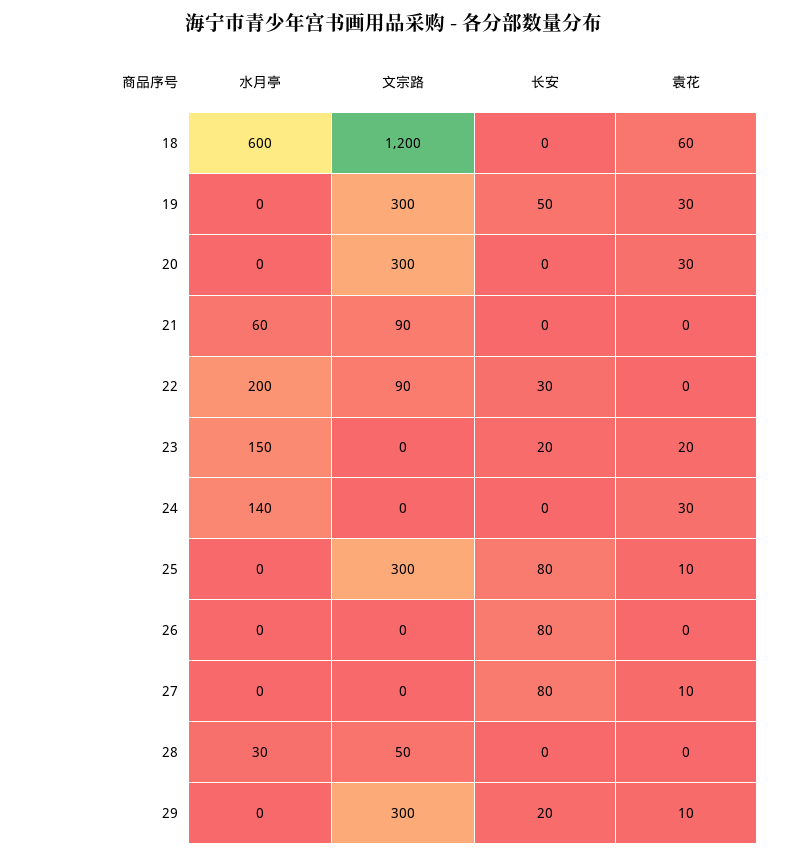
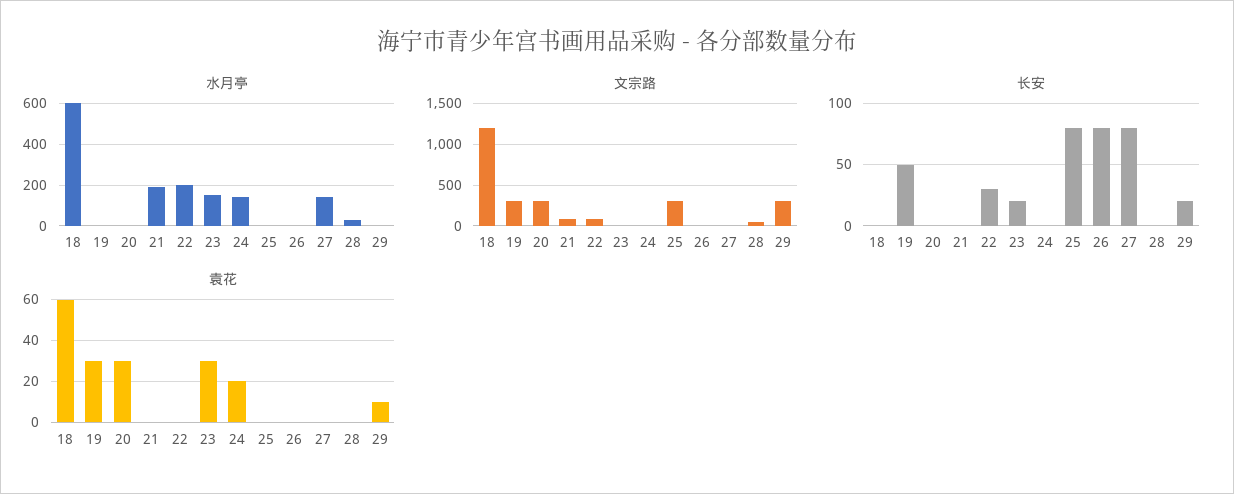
水月亭, 21: 60 -> 200
袁花, 23: 20 -> 30
袁花, 24: 30 -> 20
袁花, 25: 10 -> 0
水月亭, 27: 0 -> 150
袁花, 27: 10 -> 0

